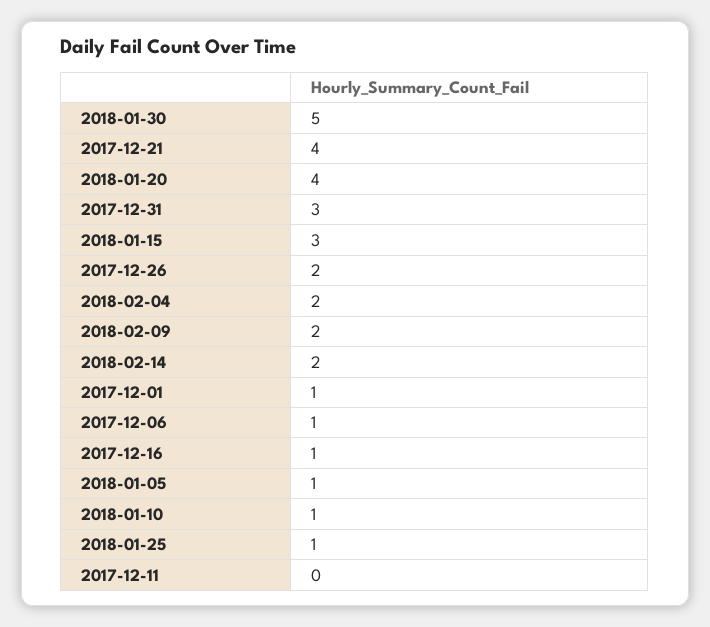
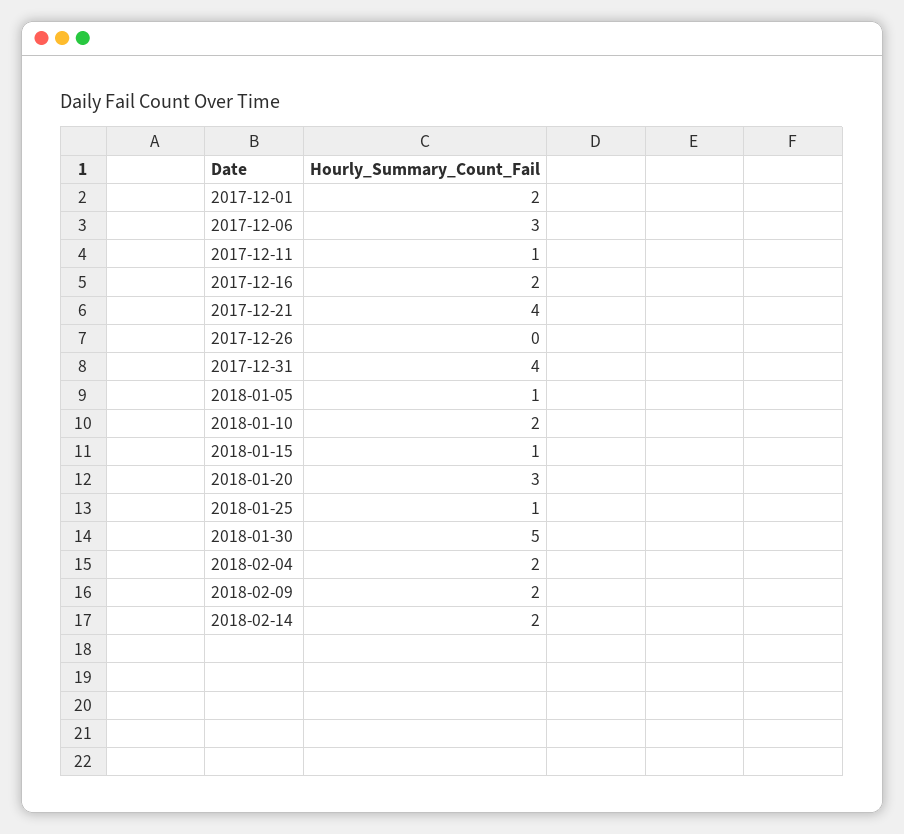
2018-01-20: 4 -> 3
2017-12-31: 3 -> 4
2018-01-15: 3 -> 1
2017-12-26: 2 -> 0
2017-12-01: 1 -> 2
2017-12-06: 1 -> 3
2017-12-16: 1 -> 2
2018-01-10: 1 -> 2
2017-12-11: 0 -> 1

